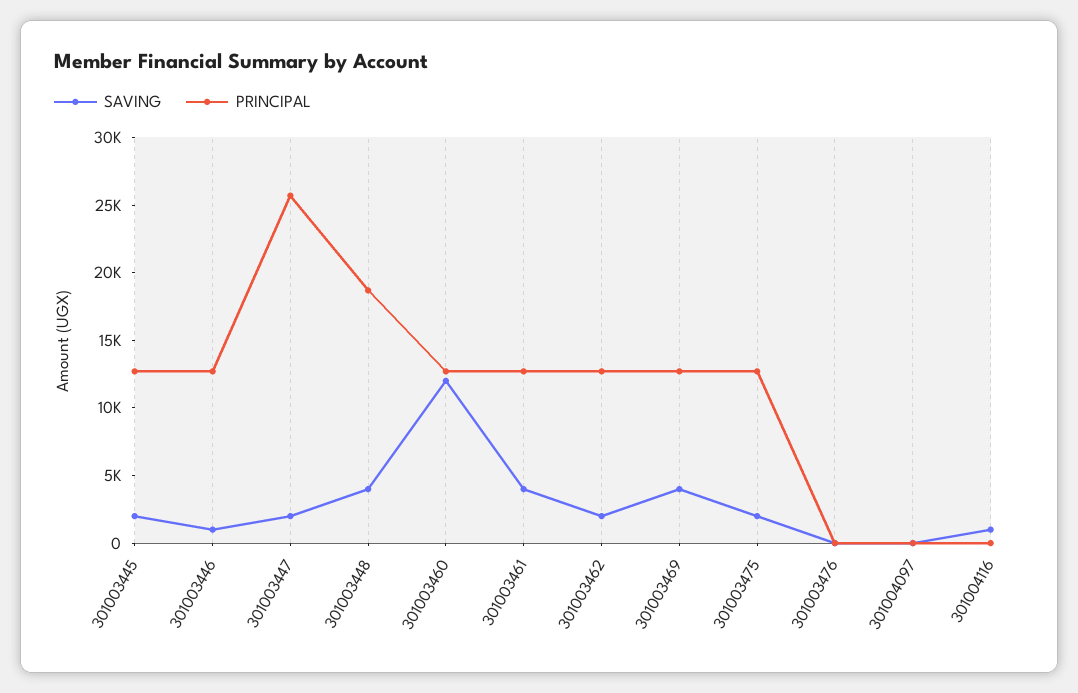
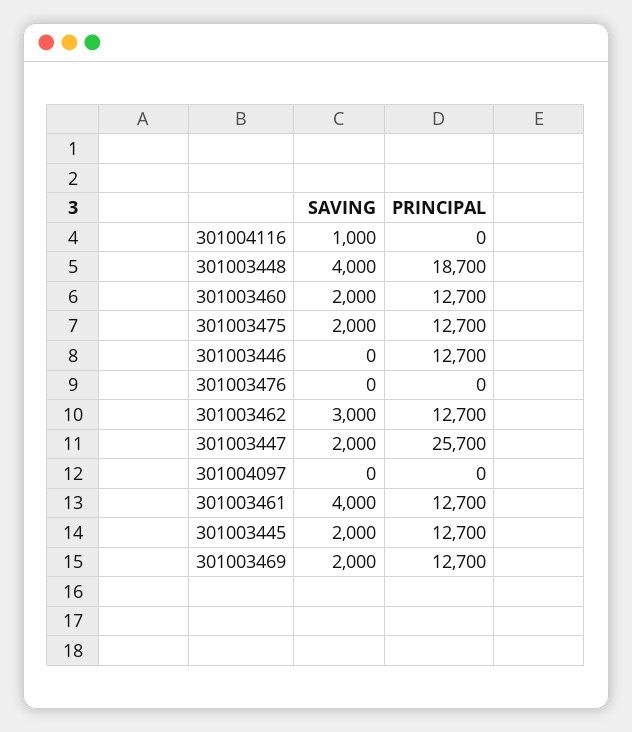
SAVING, 301003446: 1000 -> 0
SAVING, 301003460: 12000 -> 2000
SAVING, 301003462: 2000 -> 3000
SAVING, 301003469: 4000 -> 2000

